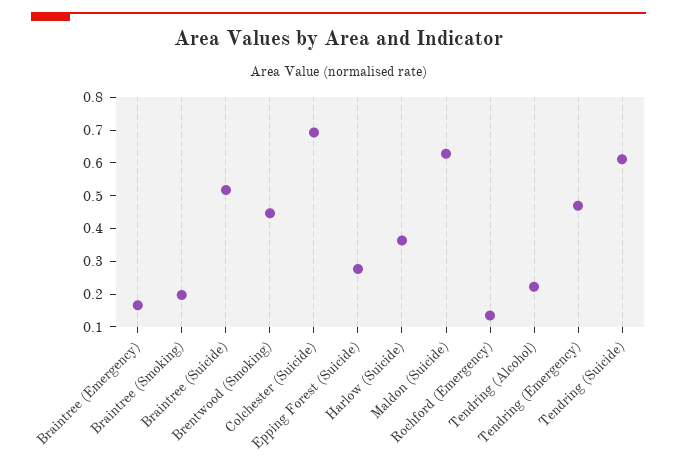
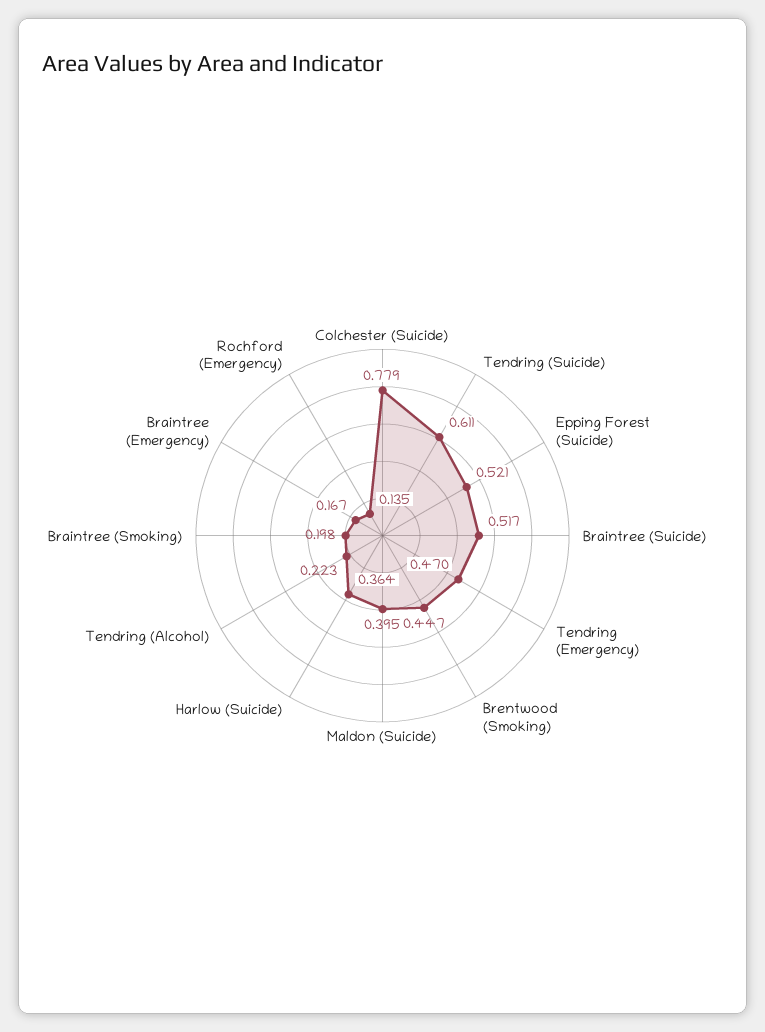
Colchester (Suicide): 0.7 -> 0.779
Epping Forest (Suicide): 0.275 -> 0.521
Maldon (Suicide): 0.625 -> 0.395

